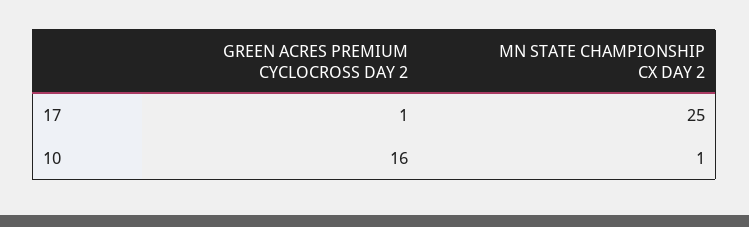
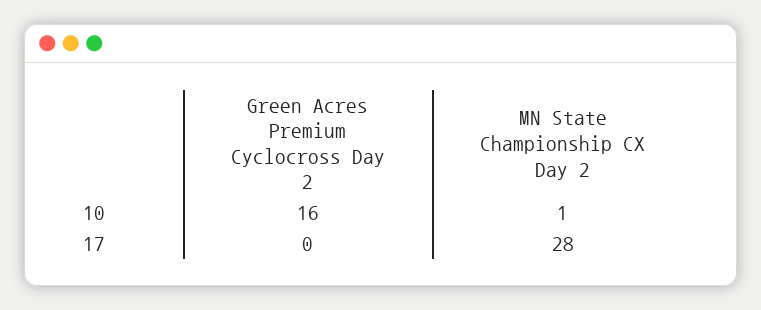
GREEN ACRES PREMIUM CYCLOCROSS DAY 2, 17: 1 -> 0
MN STATE CHAMPIONSHIP CX DAY 2, 17: 25 -> 28

